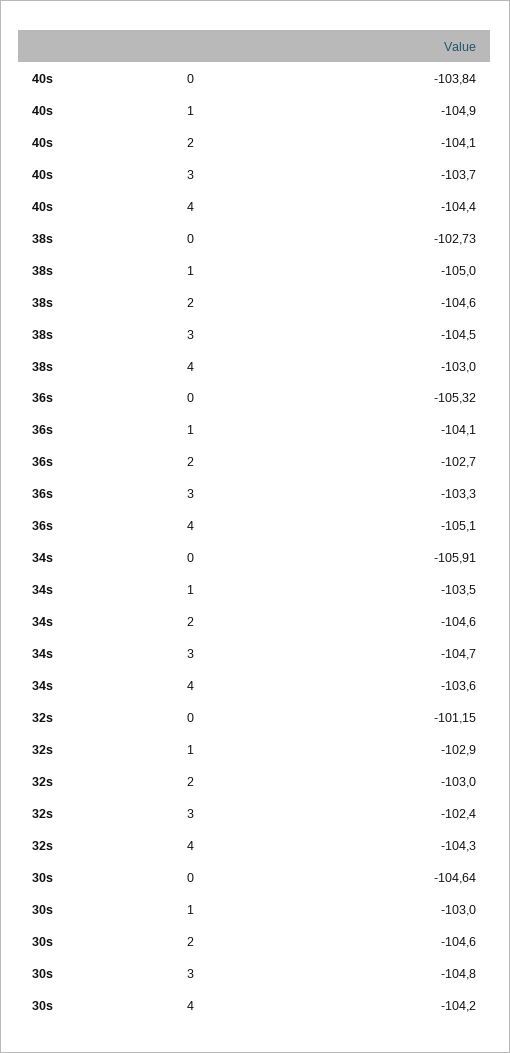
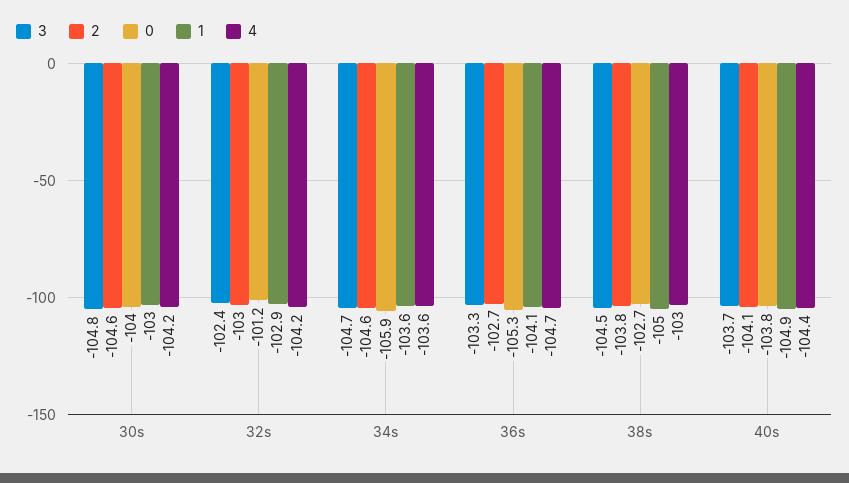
2, 38s: -104.6 -> -103.8
4, 36s: -105.1 -> -104.7
1, 34s: -103.5 -> -103.6
4, 32s: -104.3 -> -104.2
0, 30s: -104.64 -> -104

